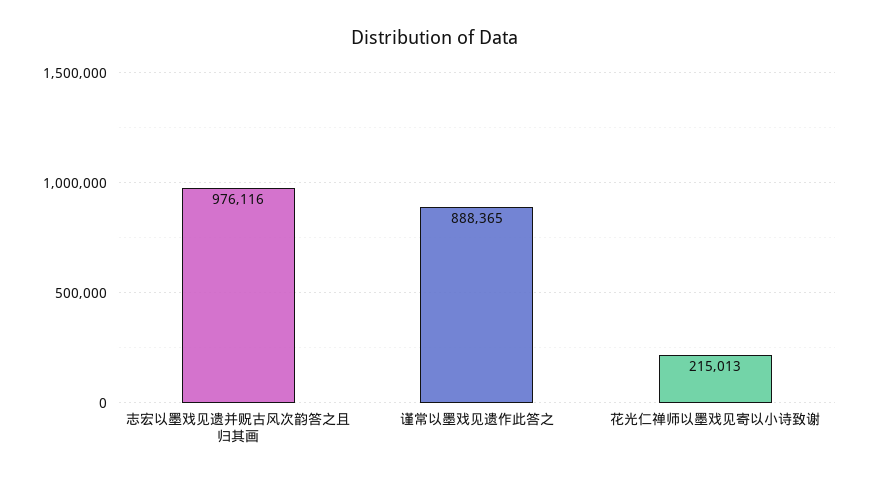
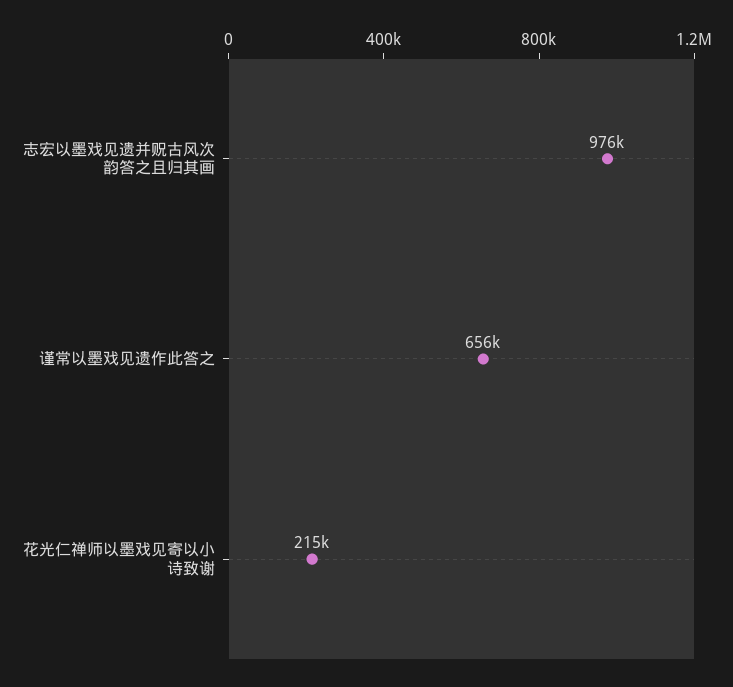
谨常以墨戏见遗作此答之: 888365 -> 656000

